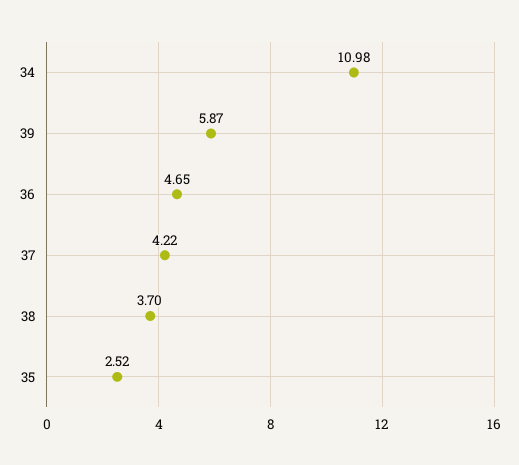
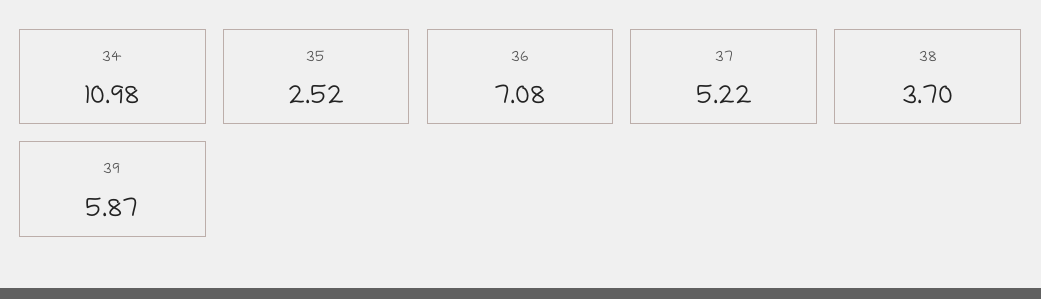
36: 4.65 -> 7.08
37: 4.22 -> 5.22

